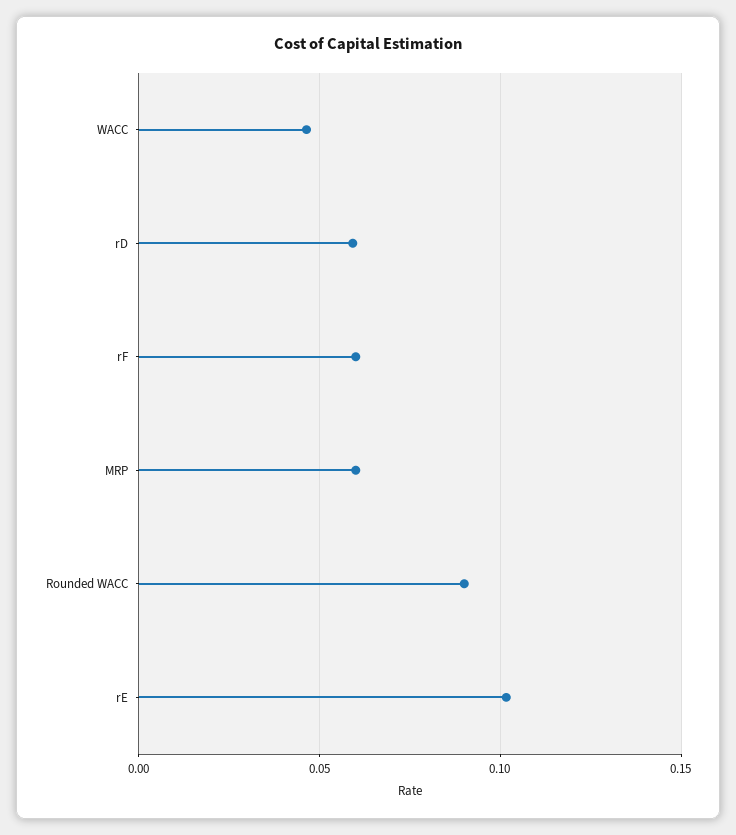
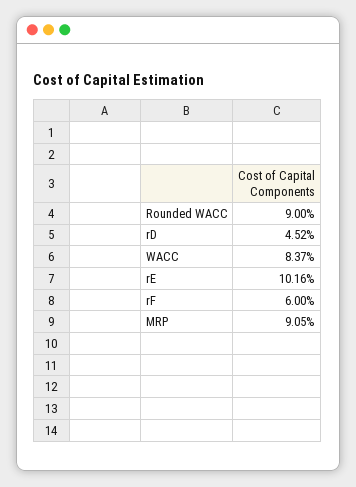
WACC: 0.045 -> 0.0837
rD: 0.06 -> 0.0452
MRP: 0.06 -> 0.0905

